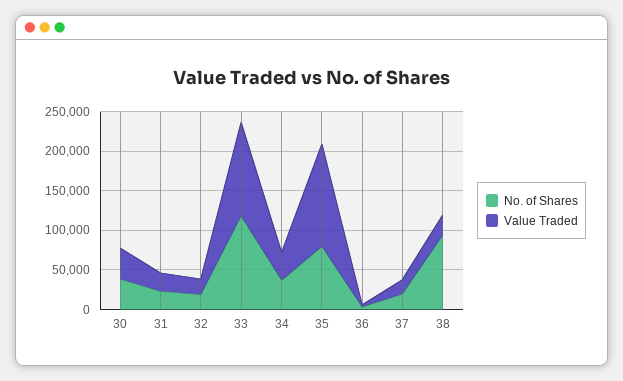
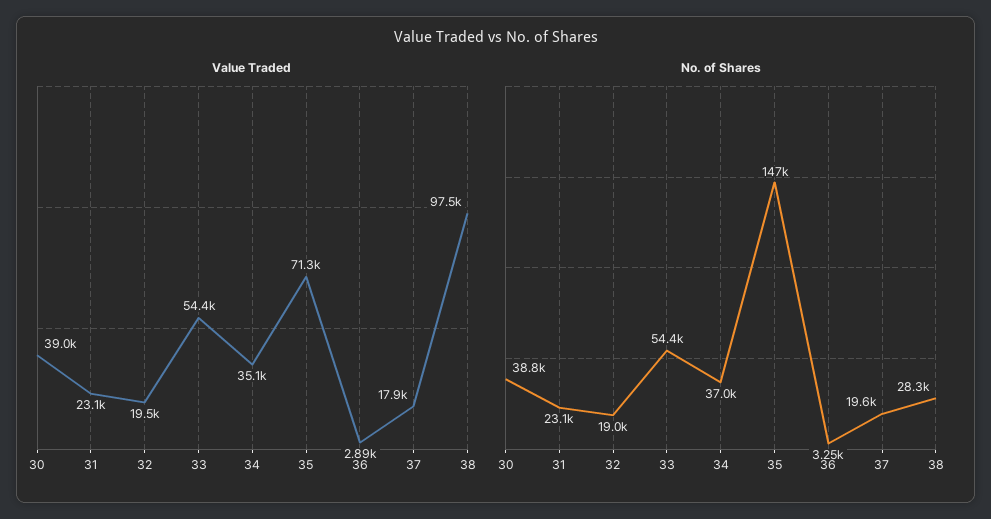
No. of Shares, 33: 125000 -> 54400
Value Traded, 33: 125000 -> 54400
No. of Shares, 35: 75000 -> 147000
Value Traded, 35: 125000 -> 71300
No. of Shares, 38: 100000 -> 28300
Value Traded, 38: 25000 -> 97500

